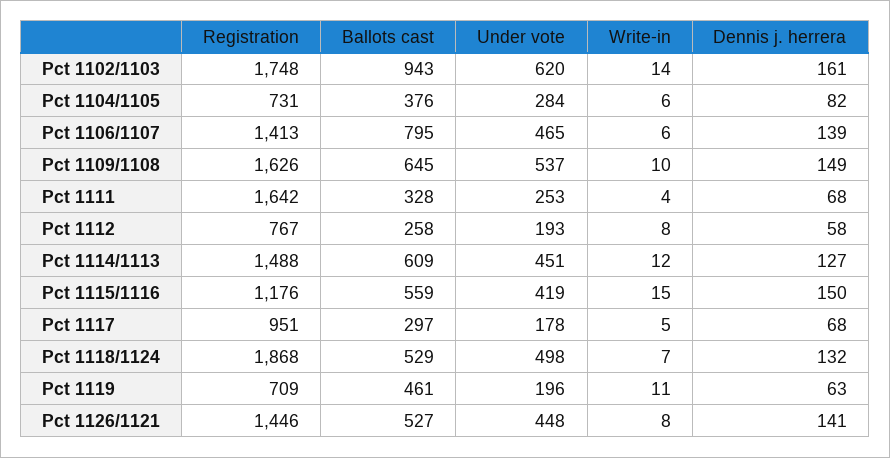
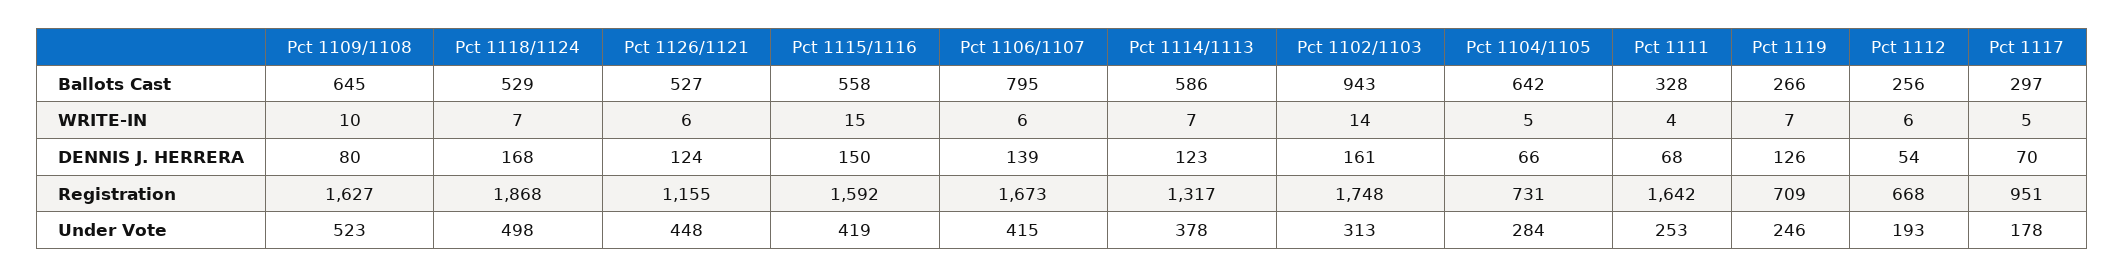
Under vote, Pct 1102/1103: 620 -> 313
Ballots cast, Pct 1104/1105: 376 -> 642
Write-in, Pct 1104/1105: 6 -> 5
Dennis j. herrera, Pct 1104/1105: 82 -> 66
Registration, Pct 1106/1107: 1413 -> 1673
Under vote, Pct 1106/1107: 465 -> 415
Registration, Pct 1109/1108: 1626 -> 1627
Under vote, Pct 1109/1108: 537 -> 523
Dennis j. herrera, Pct 1109/1108: 149 -> 80
Registration, Pct 1112: 767 -> 668
Ballots cast, Pct 1112: 258 -> 256
Write-in, Pct 1112: 8 -> 6
Dennis j. herrera, Pct 1112: 58 -> 54
Registration, Pct 1114/1113: 1488 -> 1317
Ballots cast, Pct 1114/1113: 609 -> 586
Under vote, Pct 1114/1113: 451 -> 378
Write-in, Pct 1114/1113: 12 -> 7
Dennis j. herrera, Pct 1114/1113: 127 -> 123
Registration, Pct 1115/1116: 1176 -> 1592
Ballots cast, Pct 1115/1116: 559 -> 558
Dennis j. herrera, Pct 1117: 68 -> 70
Dennis j. herrera, Pct 1118/1124: 132 -> 168
Ballots cast, Pct 1119: 461 -> 266
Under vote, Pct 1119: 196 -> 246
Write-in, Pct 1119: 11 -> 7
Dennis j. herrera, Pct 1119: 63 -> 126
Registration, Pct 1126/1121: 1446 -> 1155
Write-in, Pct 1126/1121: 8 -> 6
Dennis j. herrera, Pct 1126/1121: 141 -> 124

